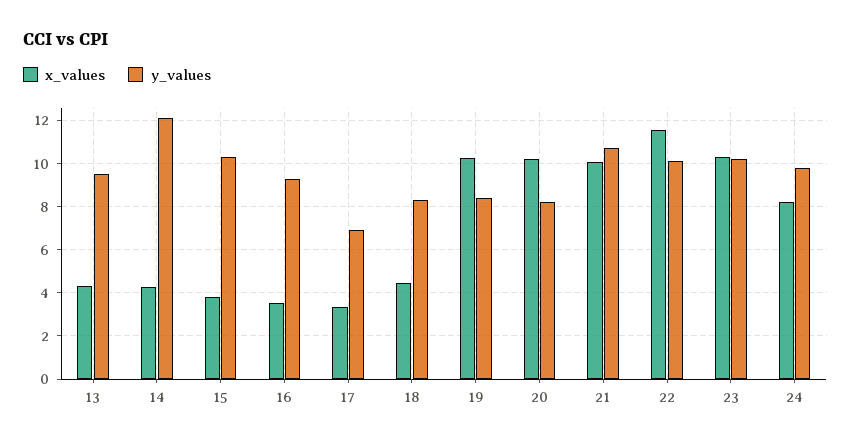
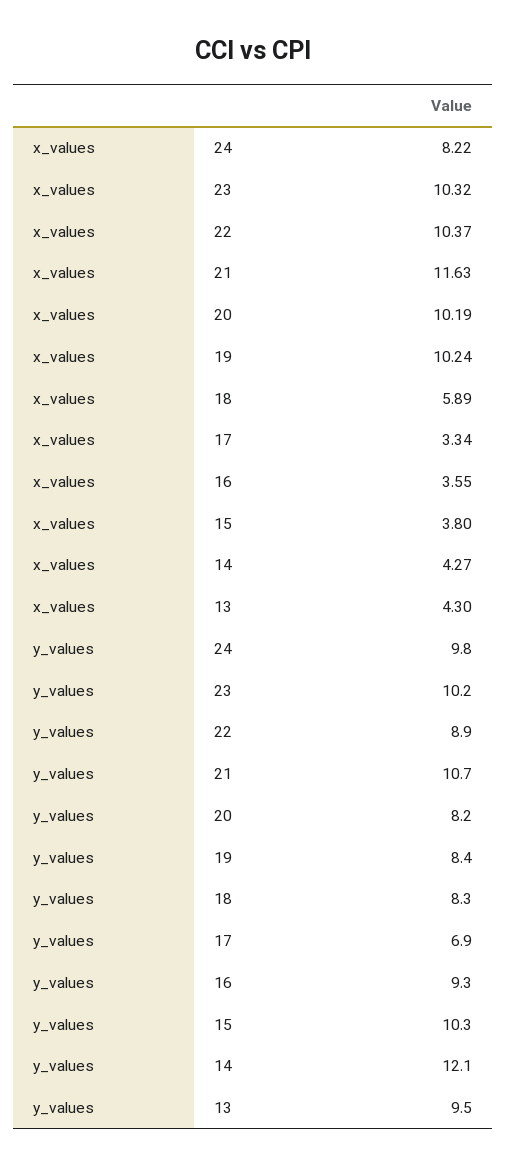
x_values, 18: 4.5 -> 5.89
x_values, 21: 10 -> 11.63
x_values, 22: 11.5 -> 10.37
y_values, 22: 10 -> 8.9

